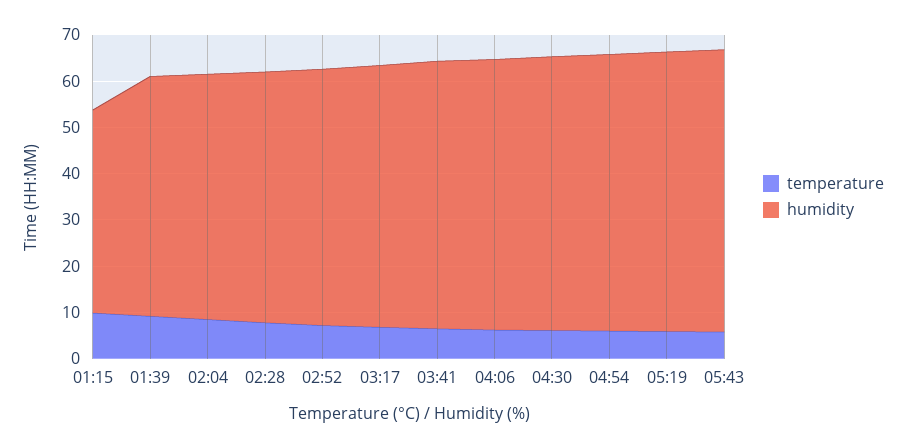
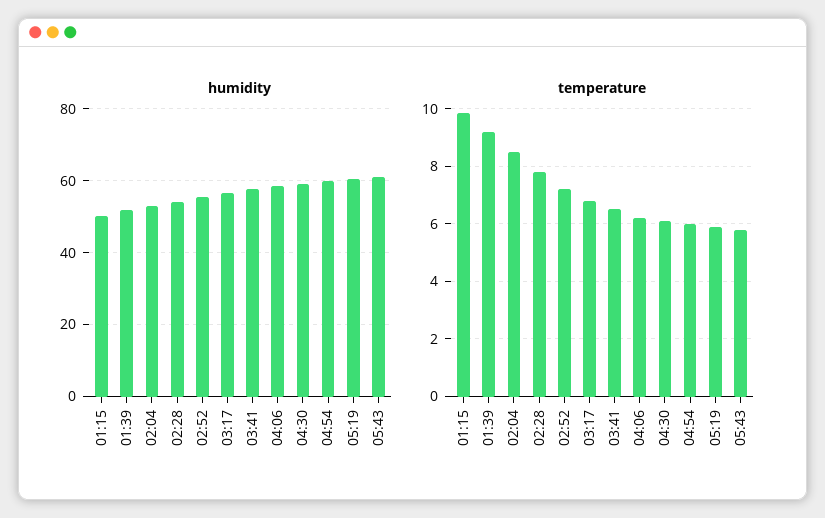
humidity, 01:15: 44 -> 50

